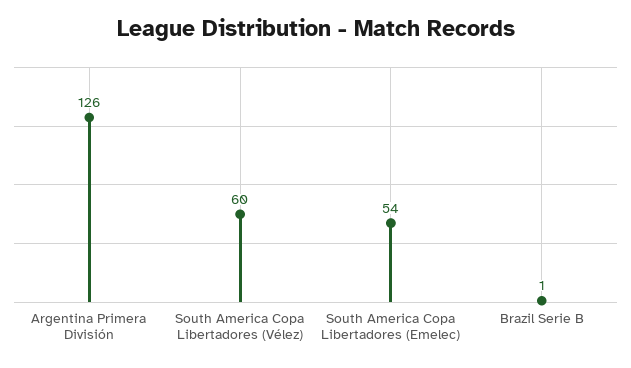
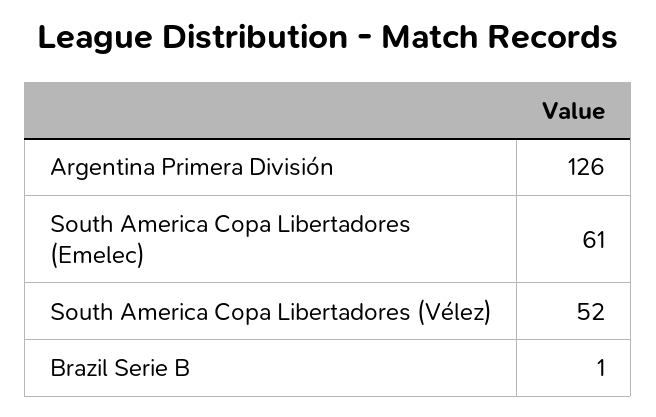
South America Copa Libertadores (Vélez): 60 -> 52
South America Copa Libertadores (Emelec): 54 -> 61

